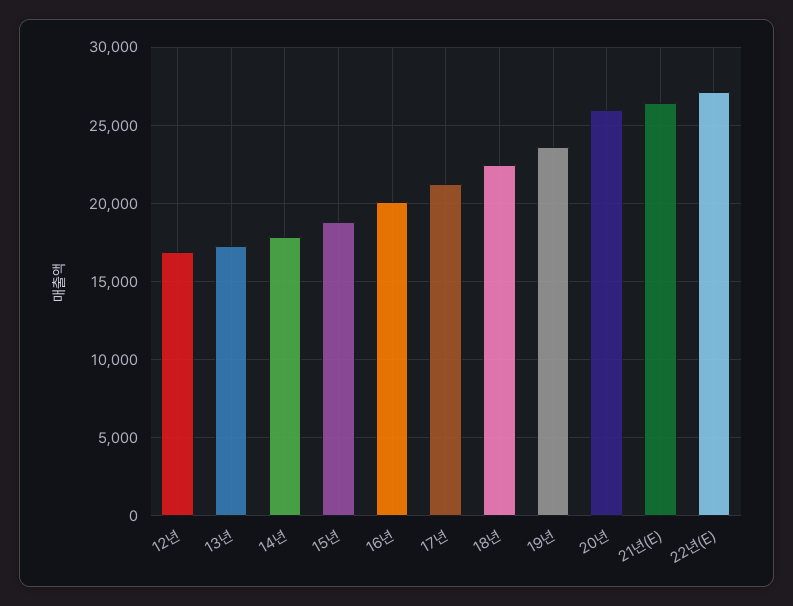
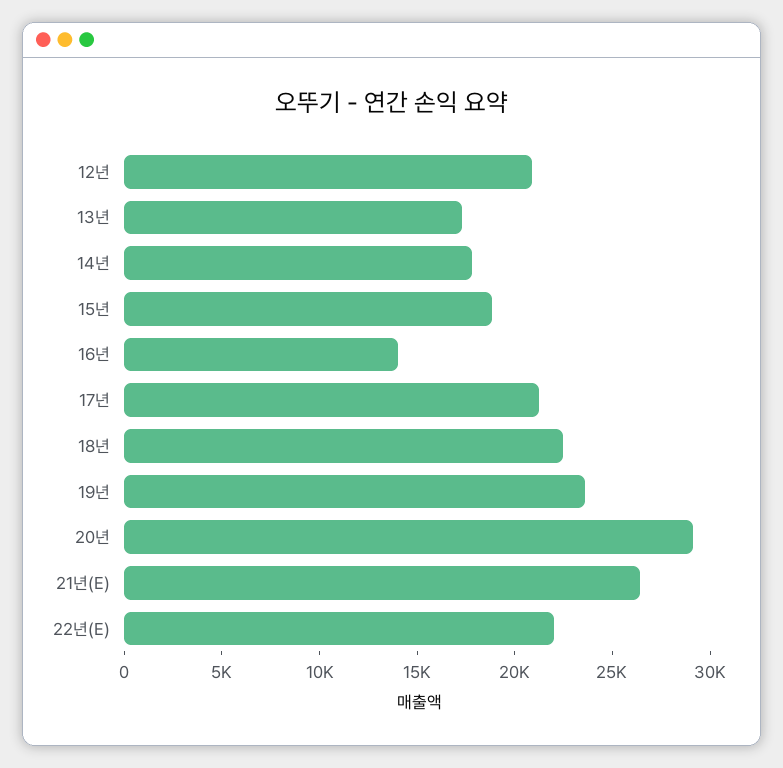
12년: 17000 -> 21000
16년: 20000 -> 14000
20년: 26000 -> 29000
22년(E): 27000 -> 22000

